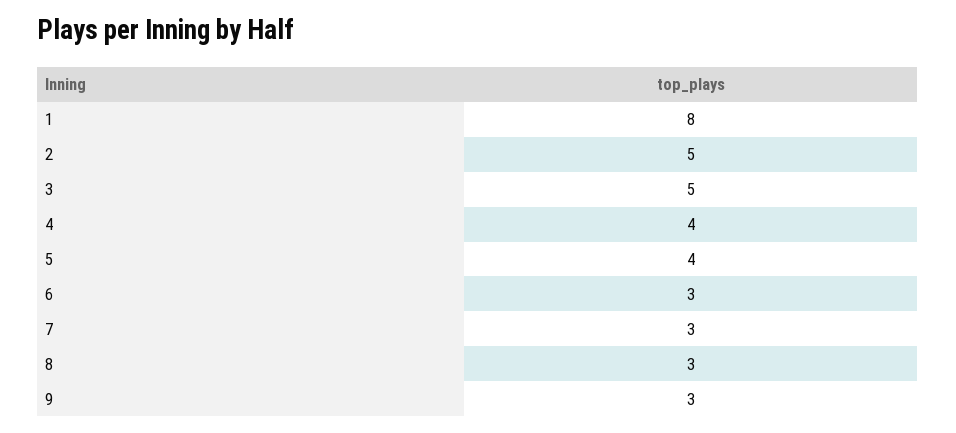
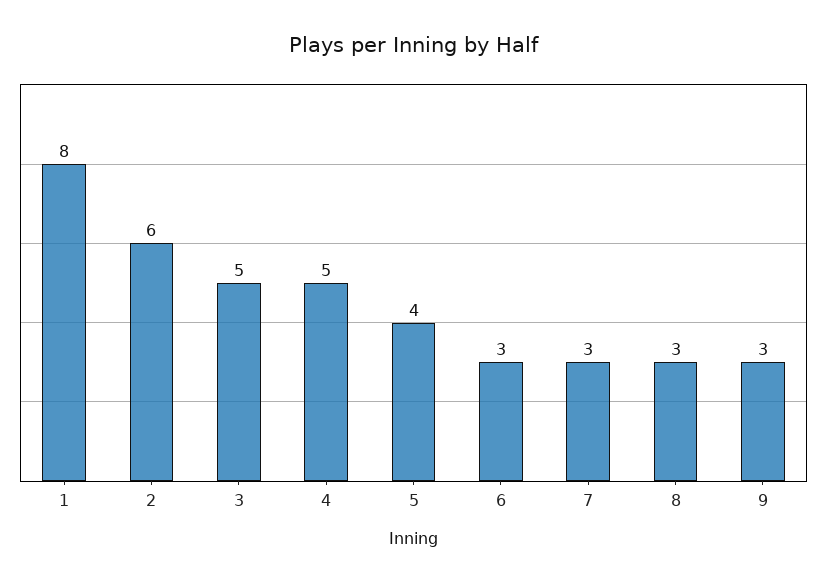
2: 5 -> 6
4: 4 -> 5

